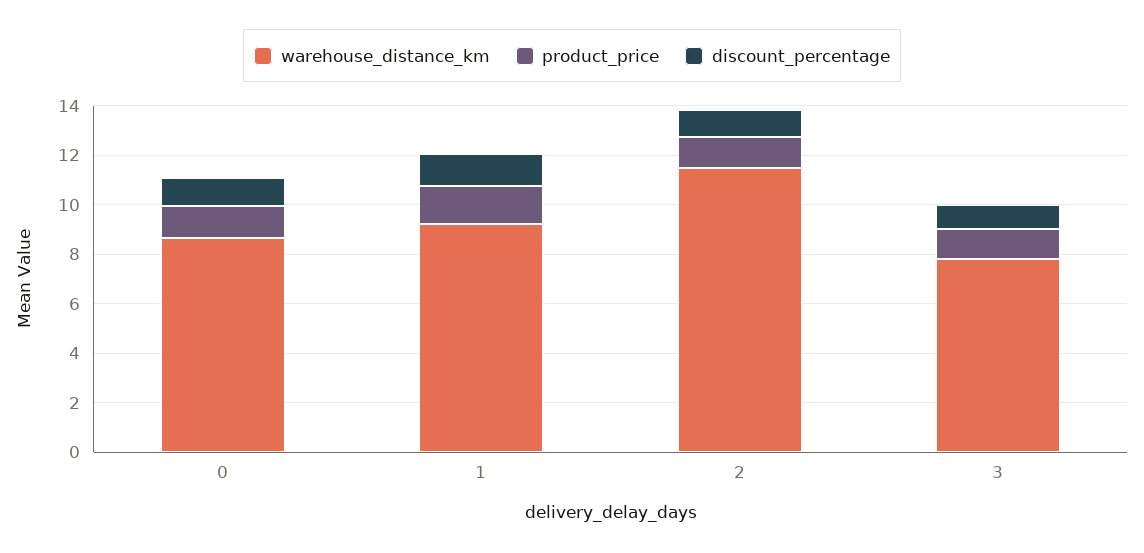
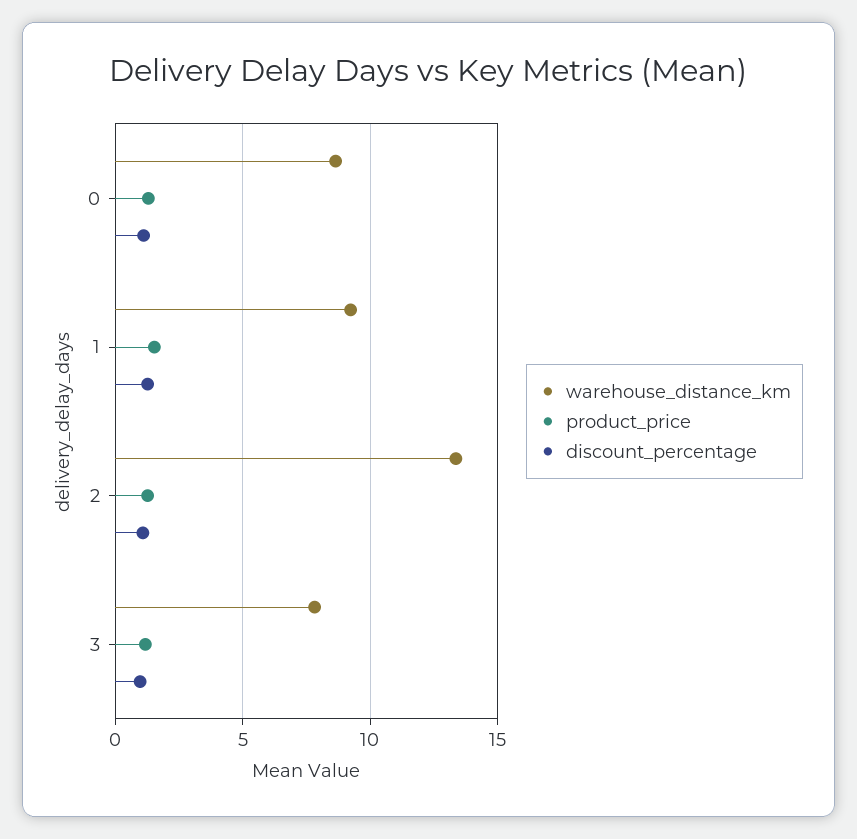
warehouse_distance_km, 2: 11.5 -> 13.5

